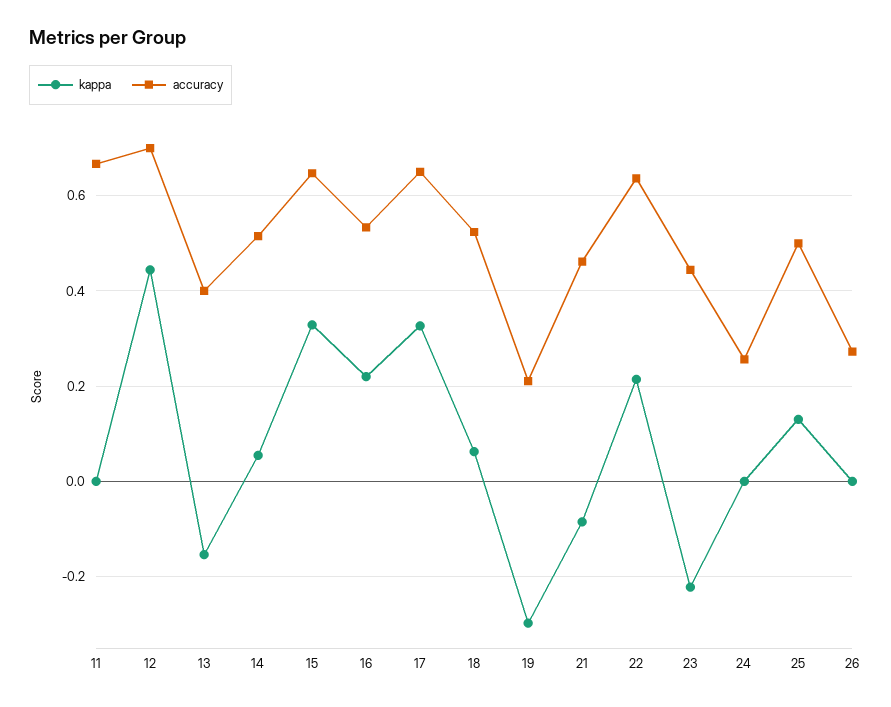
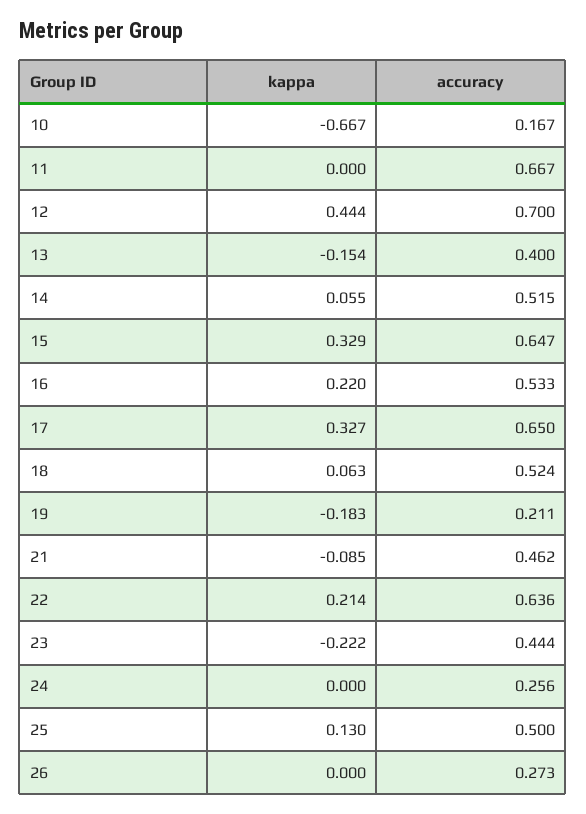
kappa, 19: -0.3 -> -0.183
kappa, 10: none -> -0.667
accuracy, 10: none -> 0.167

